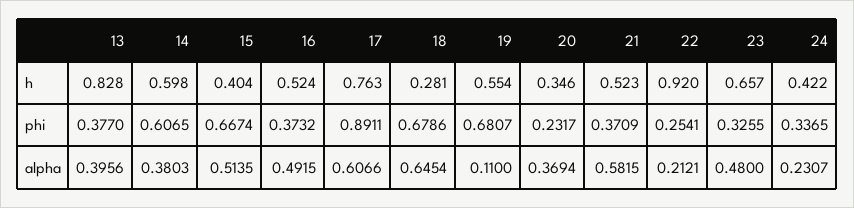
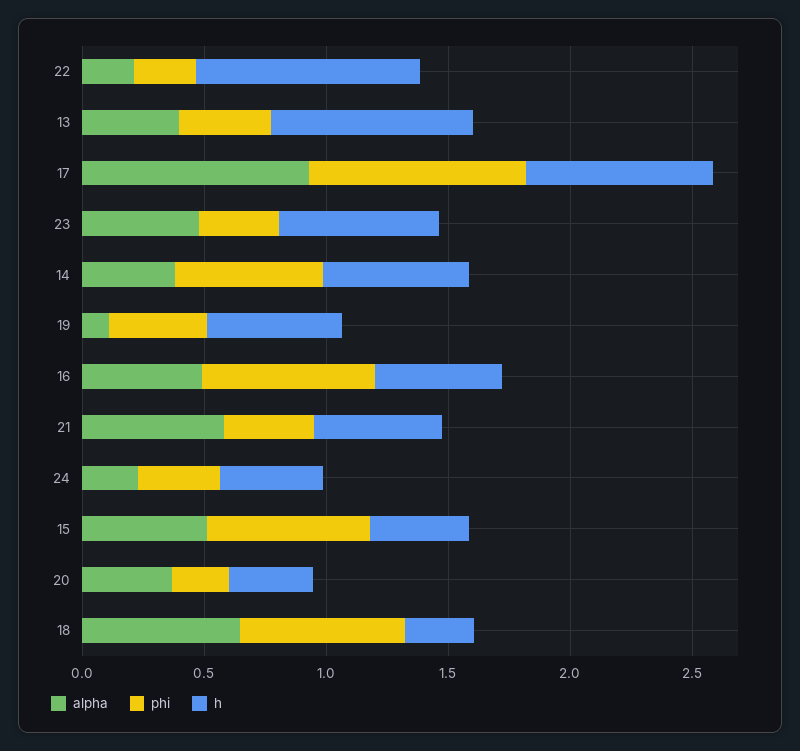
phi, 16: 0.3732 -> 0.7
phi, 19: 0.6807 -> 0.4
alpha, 17: 0.6066 -> 0.9

